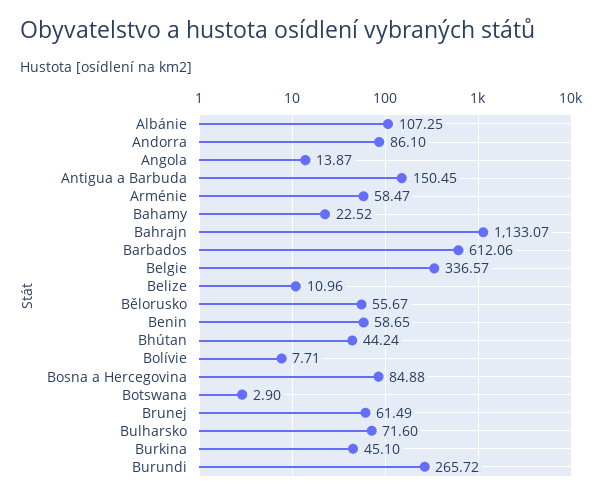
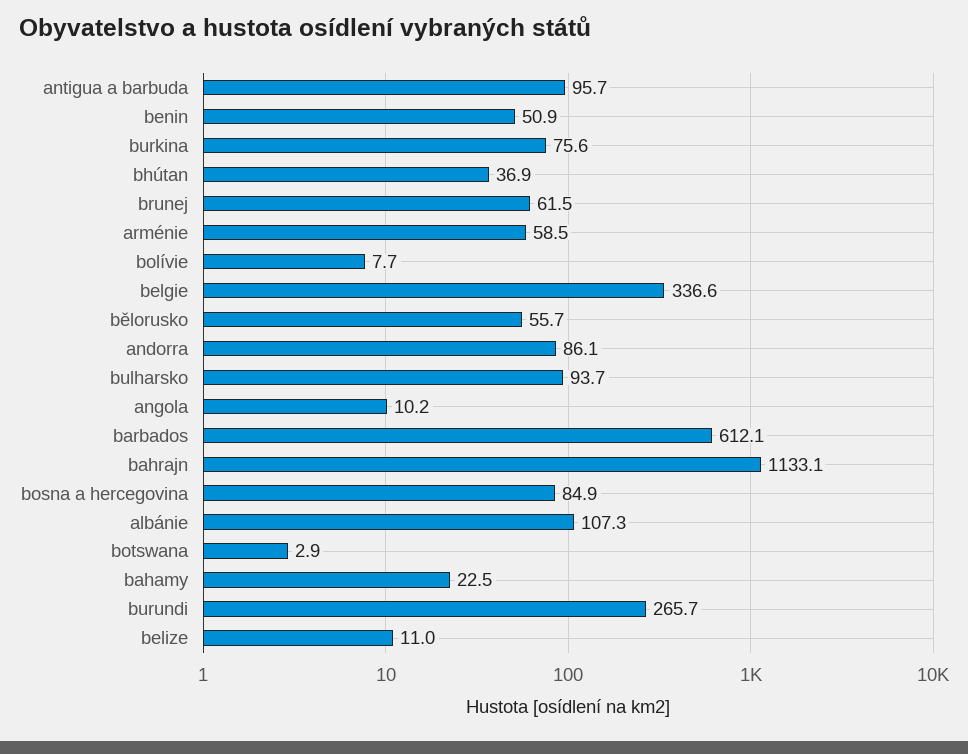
Angola: 13.87 -> 10.2
Antigua a Barbuda: 150.45 -> 95.7
Benin: 58.65 -> 50.9
Bhútan: 44.24 -> 36.9
Bulharsko: 71.6 -> 93.7
Burkina: 45.1 -> 75.6

